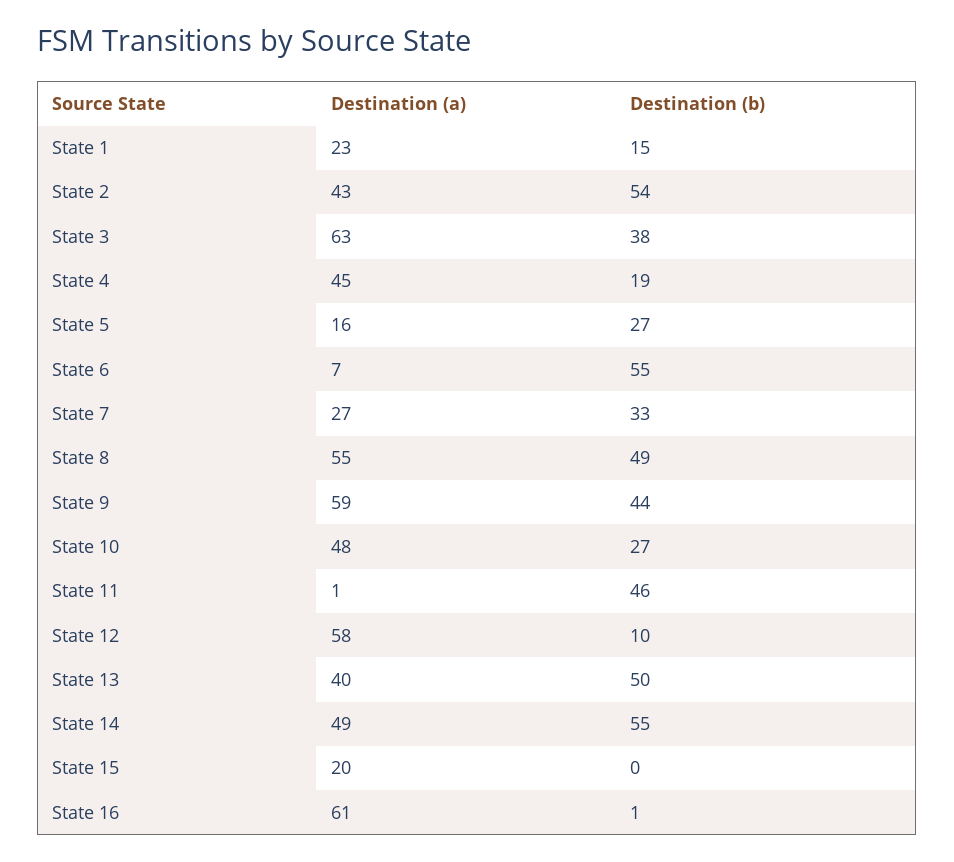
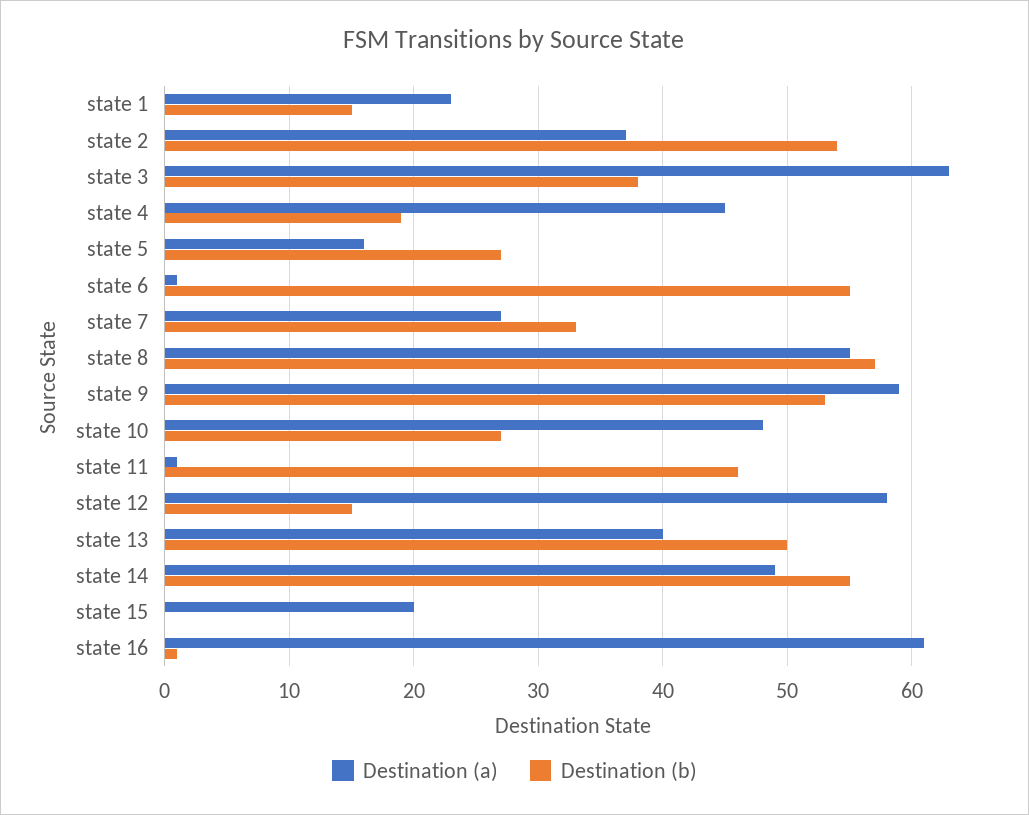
Destination (a), State 2: 43 -> 37
Destination (a), State 6: 7 -> 1
Destination (b), State 8: 49 -> 57
Destination (b), State 9: 44 -> 53
Destination (b), State 12: 10 -> 15

